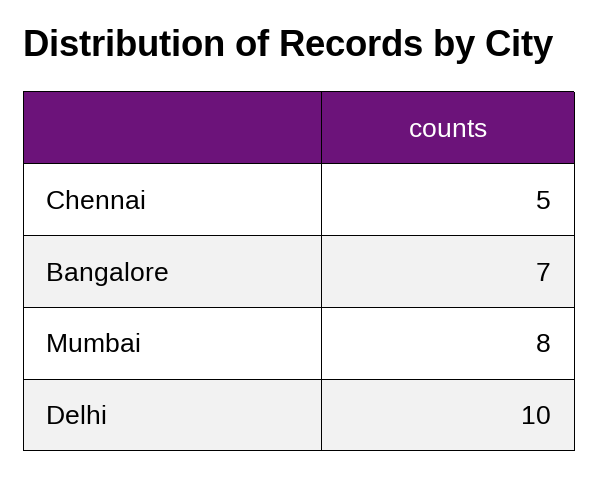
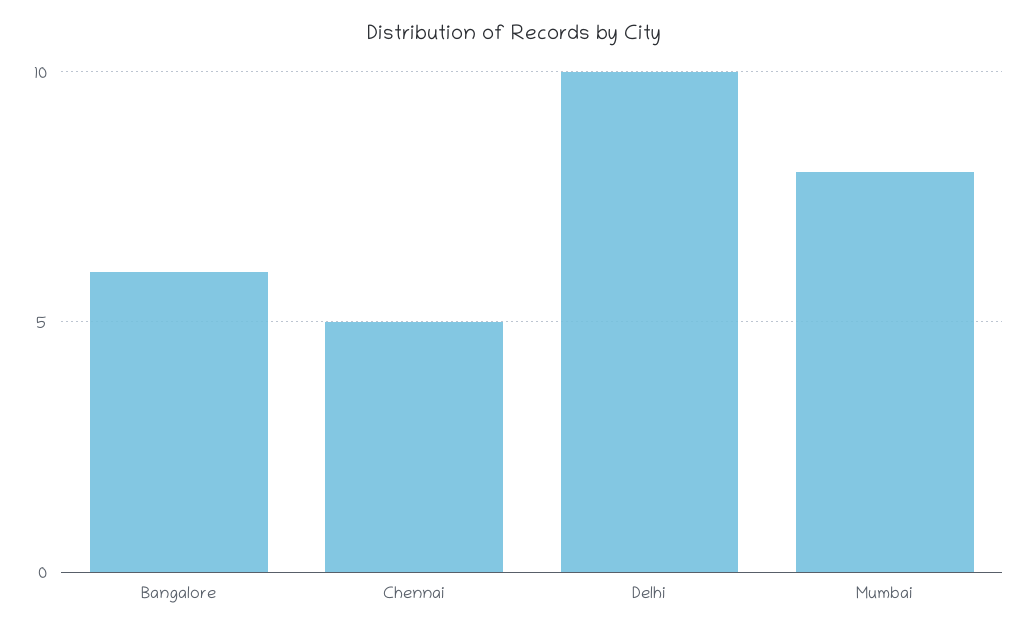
Bangalore: 7 -> 6

